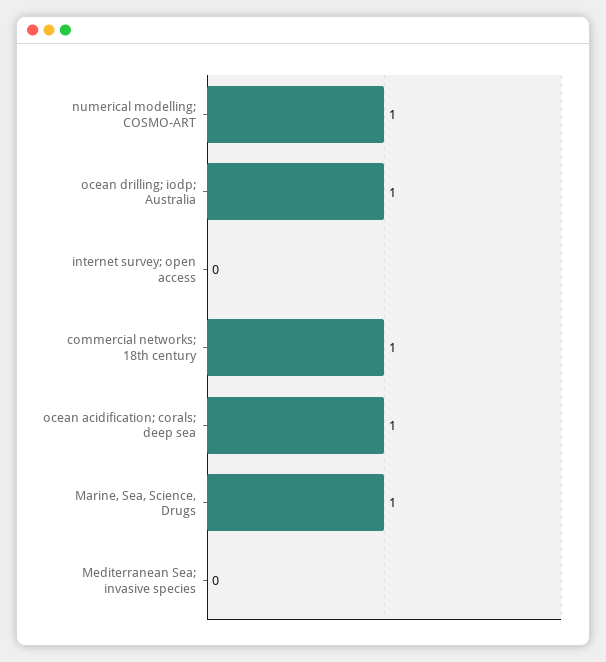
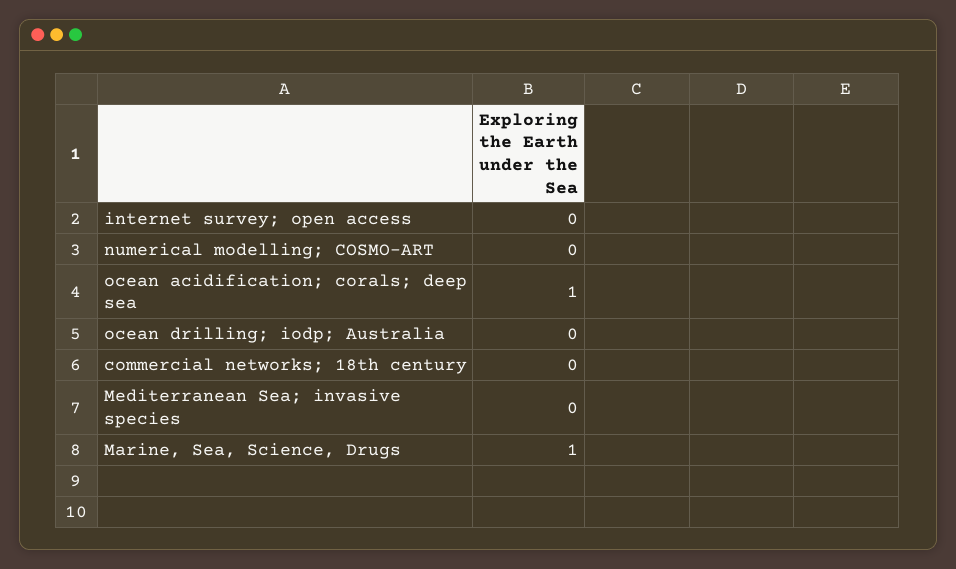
numerical modelling; COSMO-ART: 1 -> 0
ocean drilling; iodp; Australia: 1 -> 0
commercial networks; 18th century: 1 -> 0

